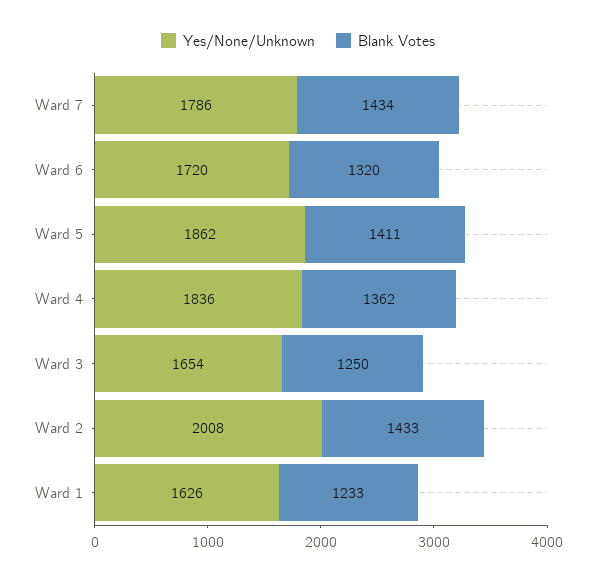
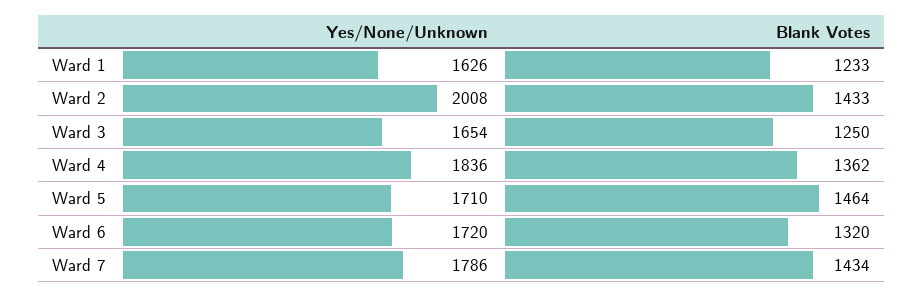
Yes/None/Unknown, Ward 5: 1862 -> 1710
Blank Votes, Ward 5: 1411 -> 1464

